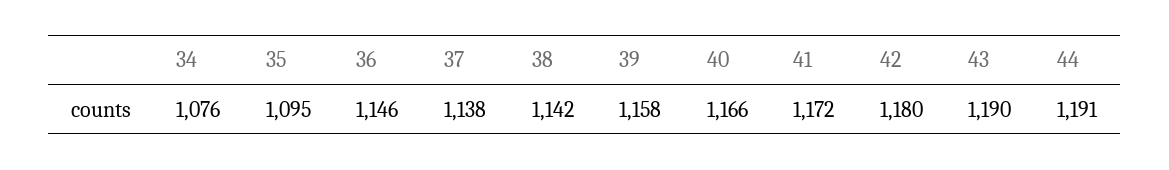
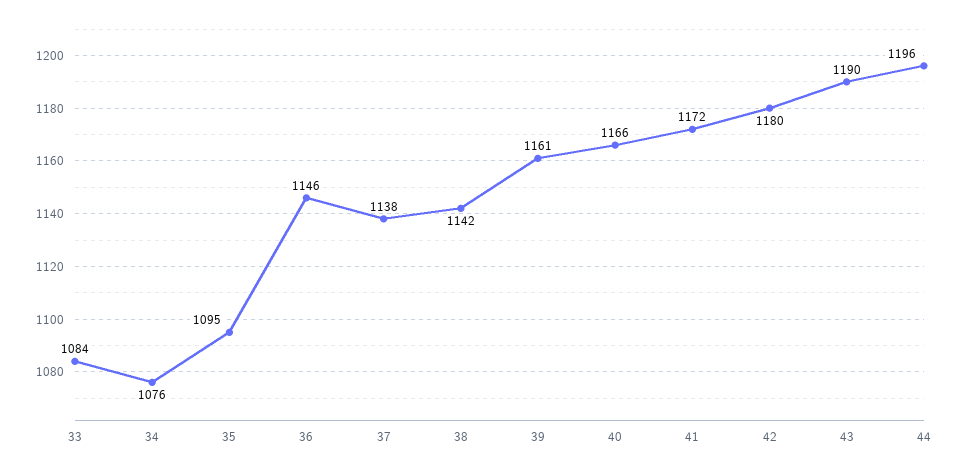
39: 1158 -> 1161
44: 1191 -> 1196
33: none -> 1084

